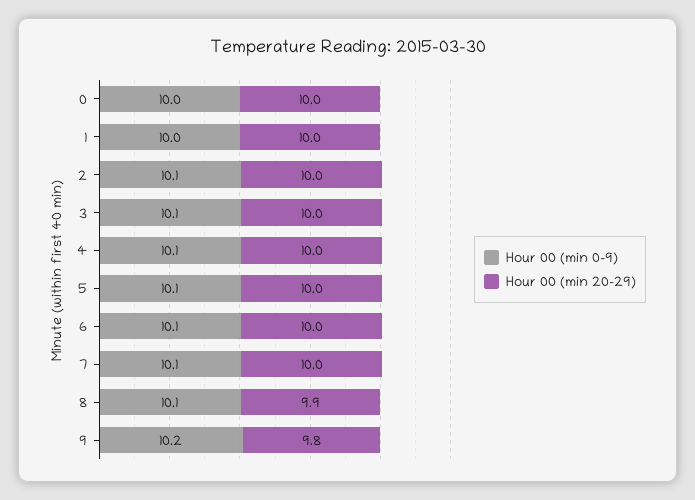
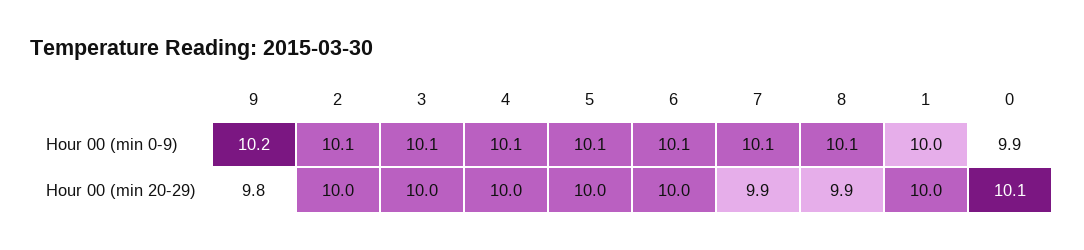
Hour 00 (min 0-9), 0: 10 -> 9.9
Hour 00 (min 20-29), 0: 10 -> 10.1
Hour 00 (min 20-29), 7: 10 -> 9.9

